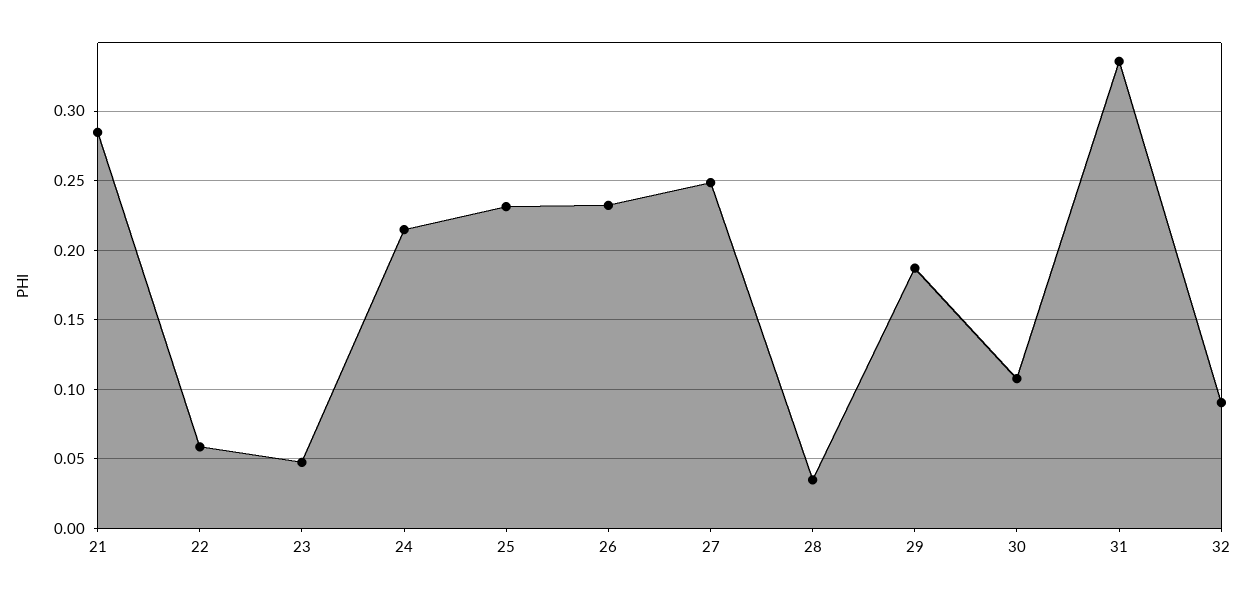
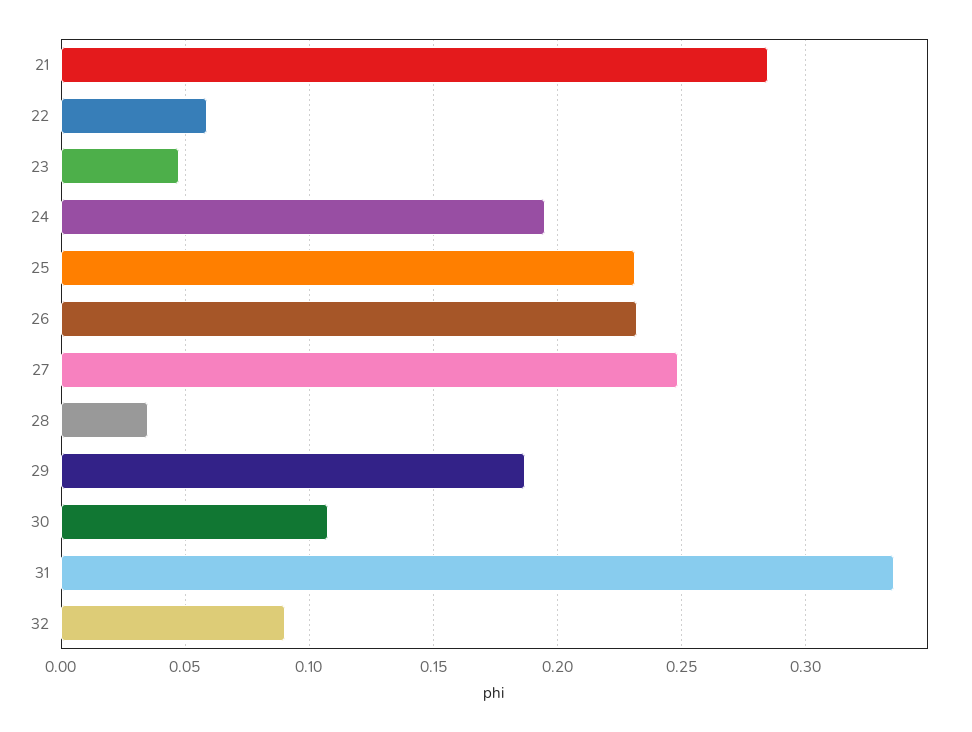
24: 0.215 -> 0.195

